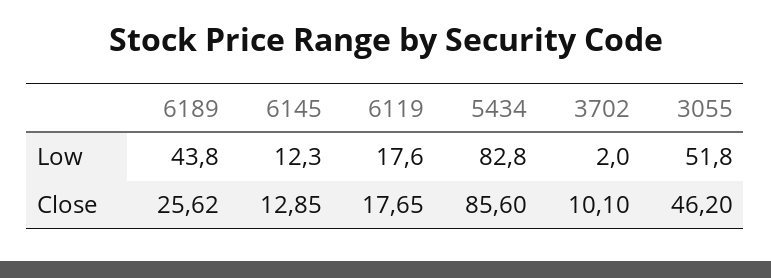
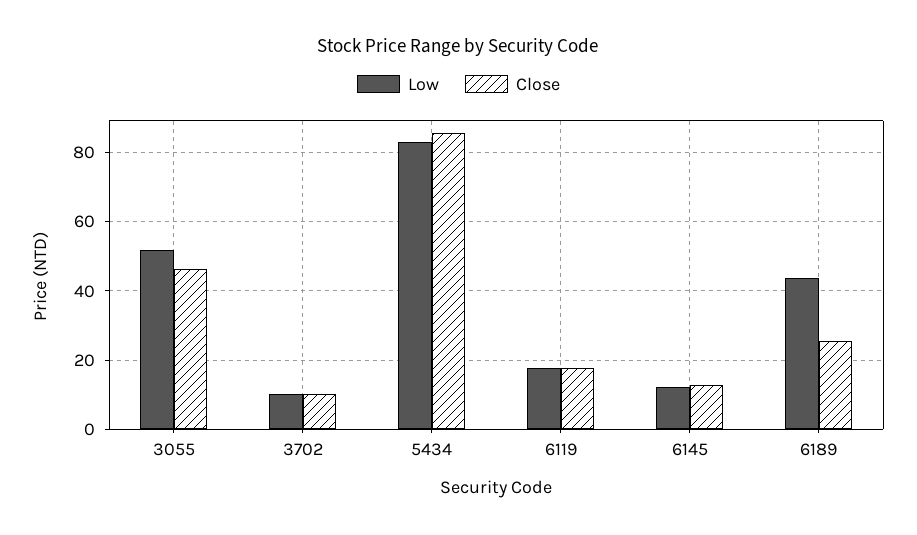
Low, 3702: 2 -> 10

